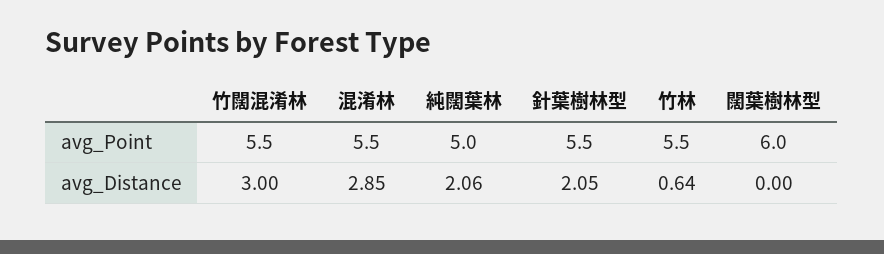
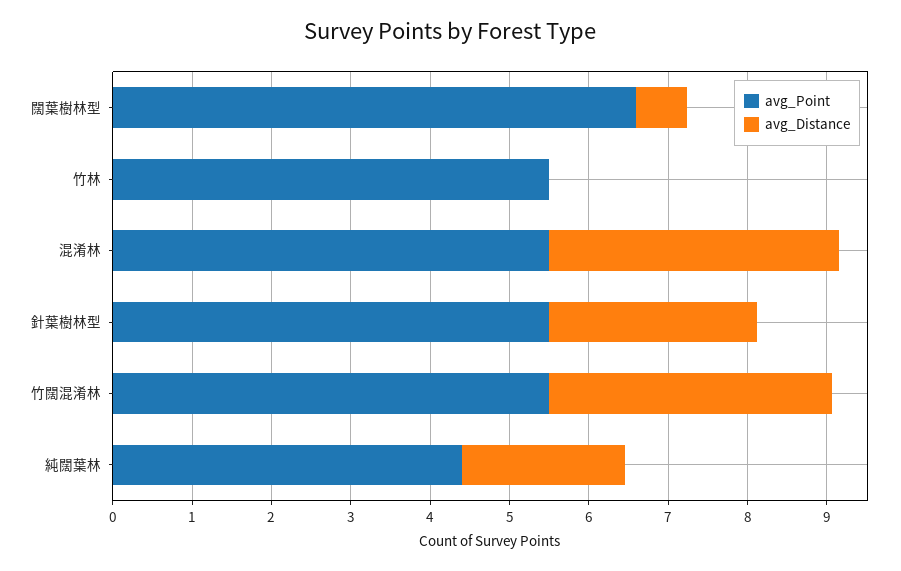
avg_Point, 純闊葉林: 5 -> 4.4
avg_Point, 闊葉樹林型: 6 -> 6.6
avg_Distance, 竹闊混淆林: 3 -> 3.6
avg_Distance, 混淆林: 2.85 -> 3.6
avg_Distance, 針葉樹林型: 2.05 -> 2.6
avg_Distance, 竹林: 0.64 -> 0
avg_Distance, 闊葉樹林型: 0 -> 0.6

